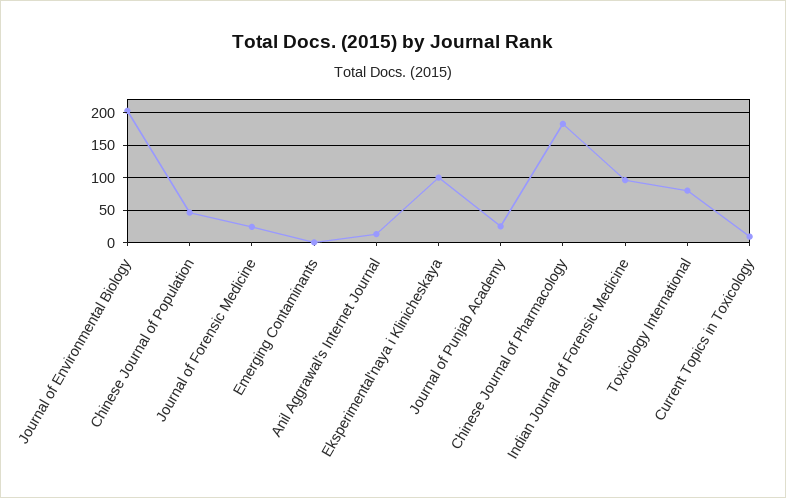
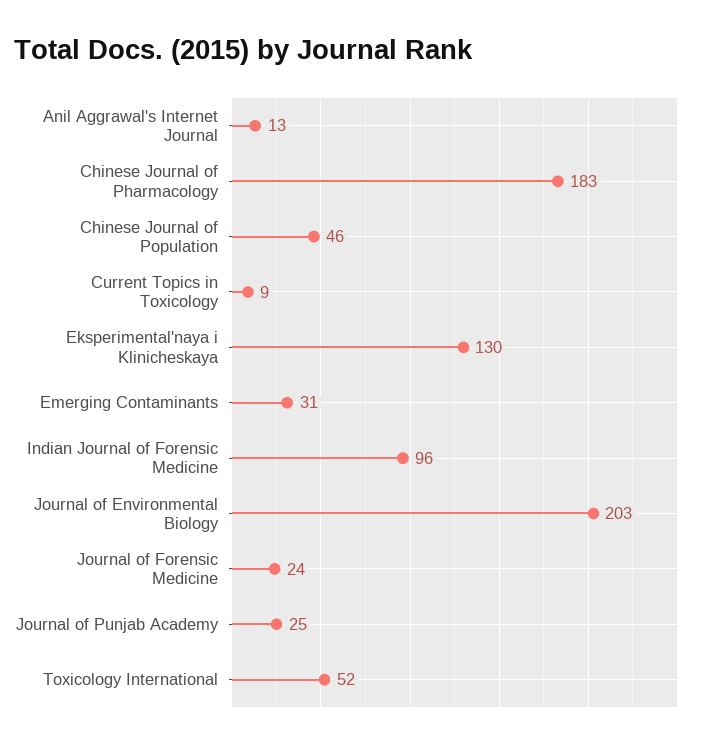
Emerging Contaminants: 0 -> 31
Eksperimental'naya i Klinicheskaya: 100 -> 130
Toxicology International: 80 -> 52

